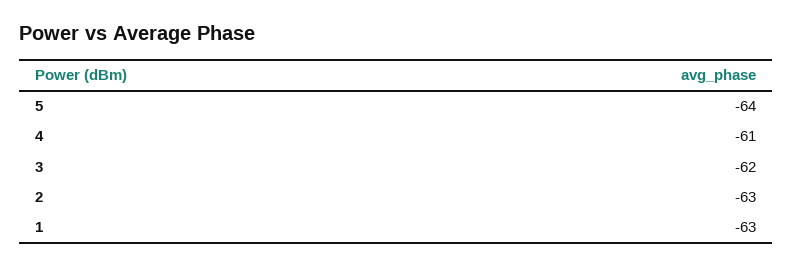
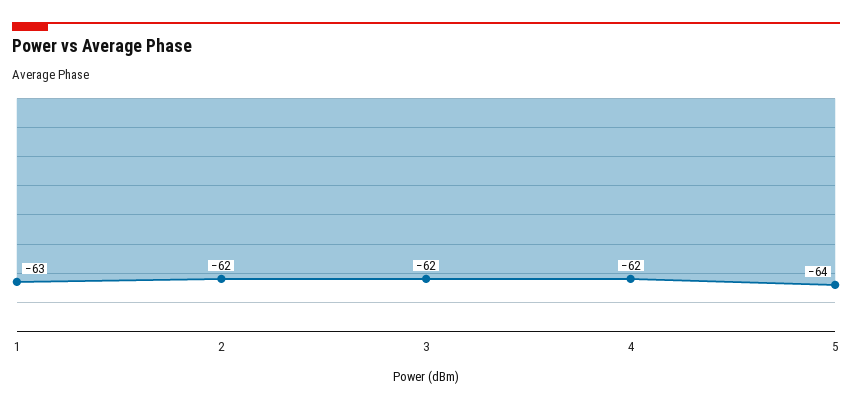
4: -61 -> -62
2: -63 -> -62

